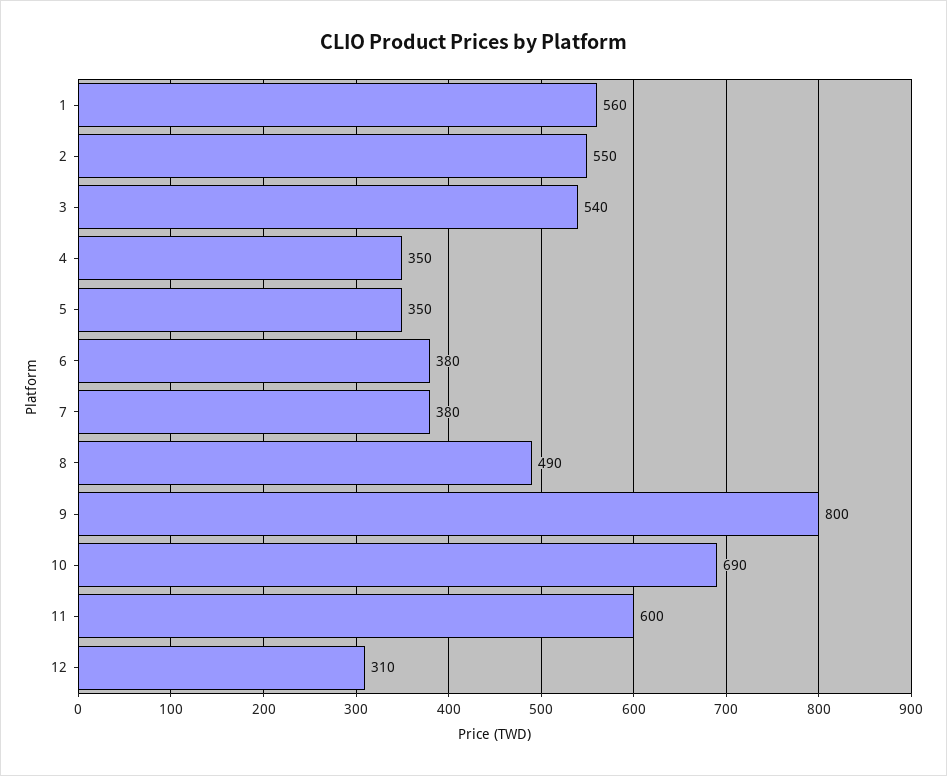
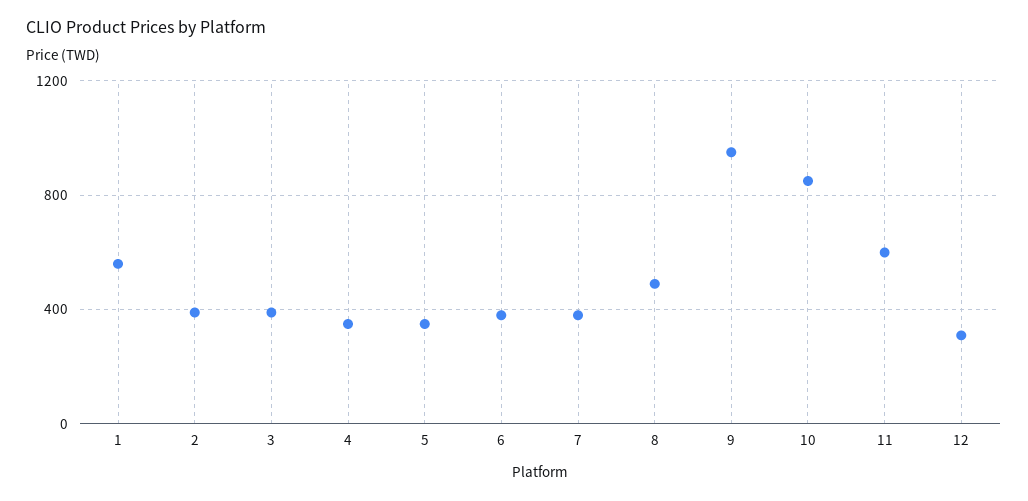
2: 550 -> 400
3: 540 -> 400
9: 800 -> 950
10: 690 -> 850

